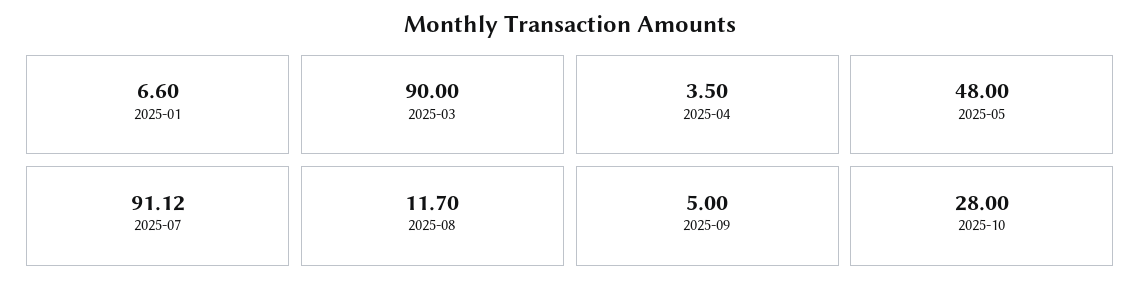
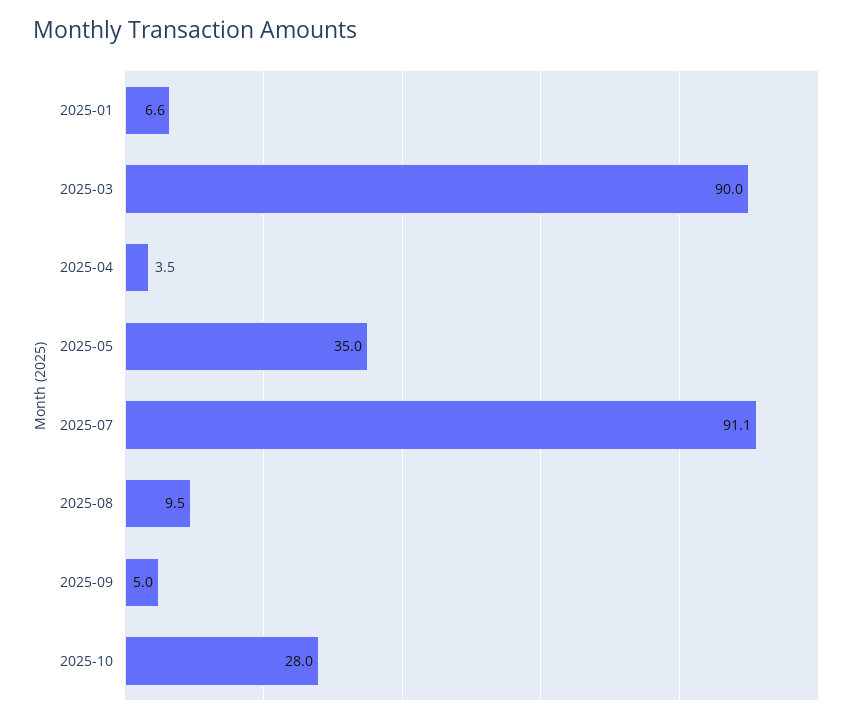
2025-05: 48 -> 35
2025-08: 11.7 -> 9.5

